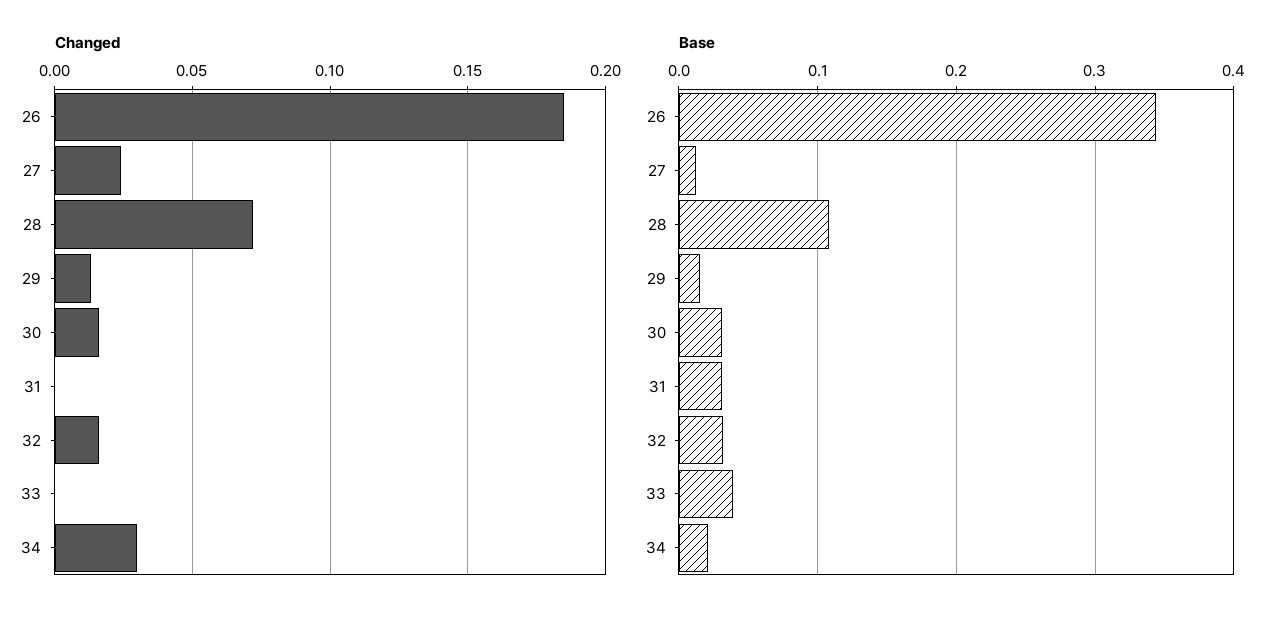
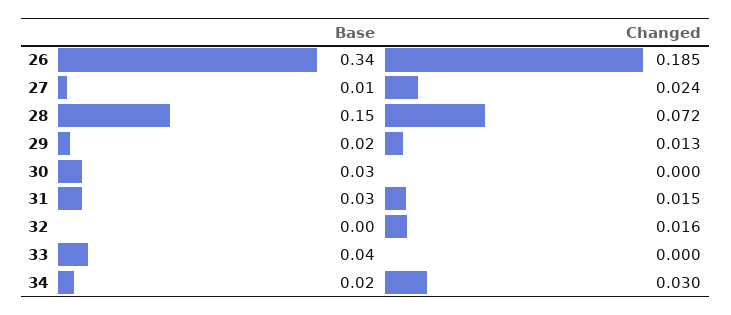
Changed, 30: 0.015 -> 0
Changed, 31: 0 -> 0.015
Base, 28: 0.11 -> 0.15
Base, 32: 0.03 -> 0

